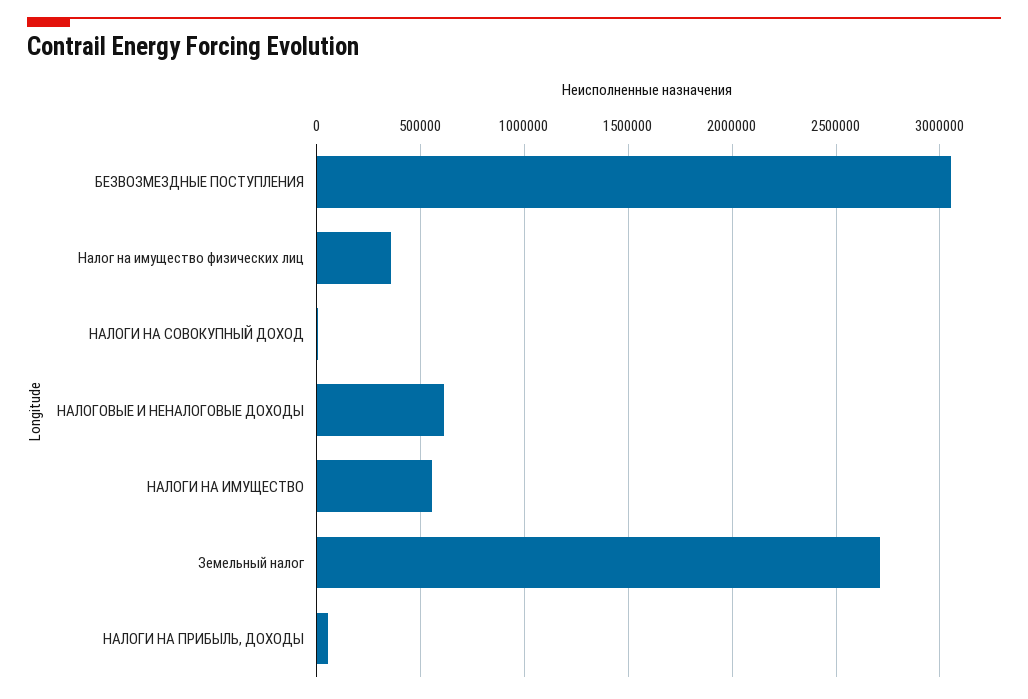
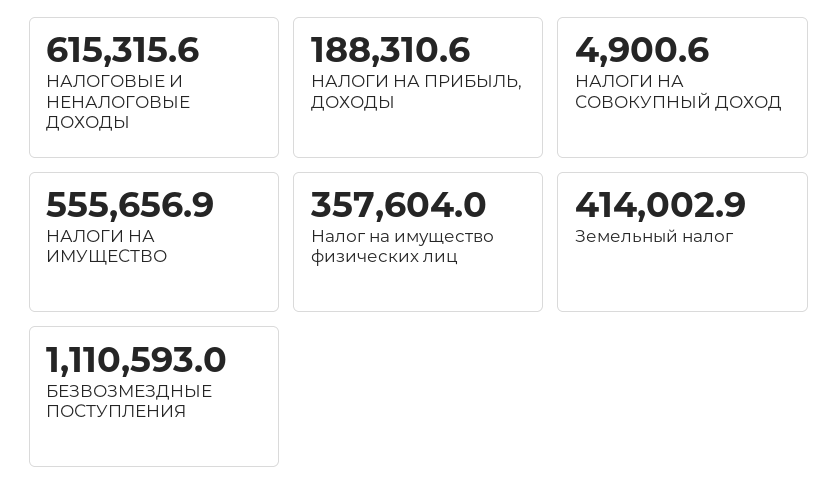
БЕЗВОЗМЕЗДНЫЕ ПОСТУПЛЕНИЯ: 3050000 -> 1110593
Земельный налог: 2700000 -> 414002.9
НАЛОГИ НА ПРИБЫЛЬ, ДОХОДЫ: 50000 -> 188310.6

